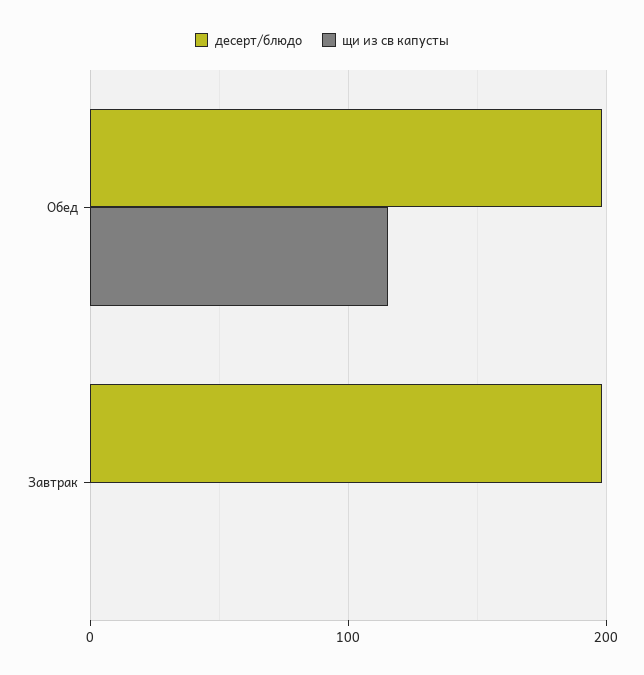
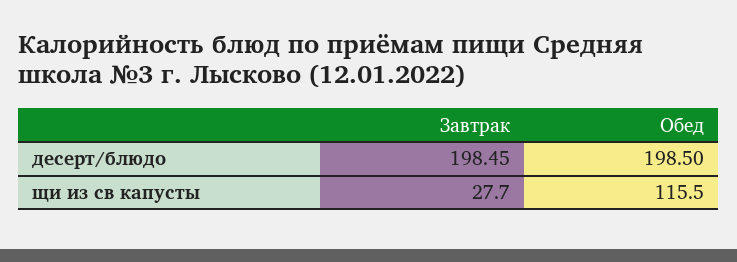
щи из св капусты, Завтрак: 0 -> 27.7

